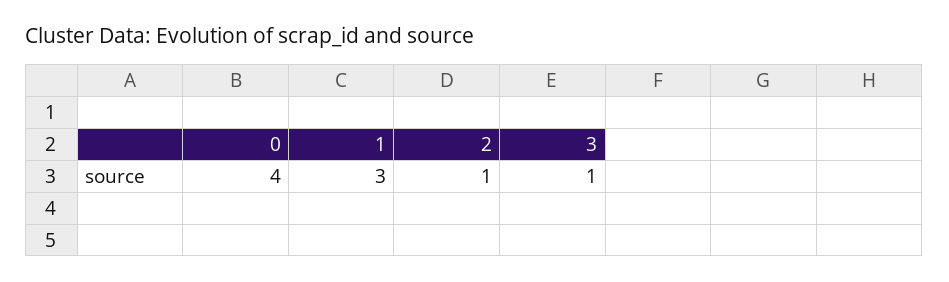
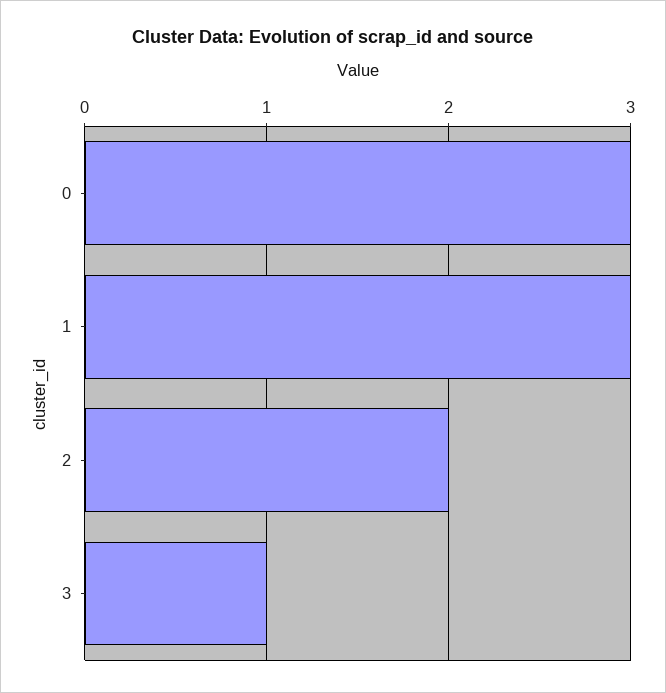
0: 4 -> 3
2: 1 -> 2

